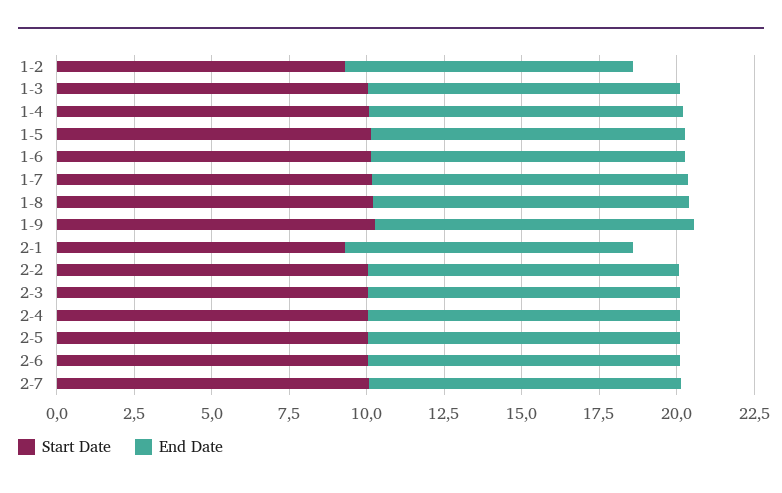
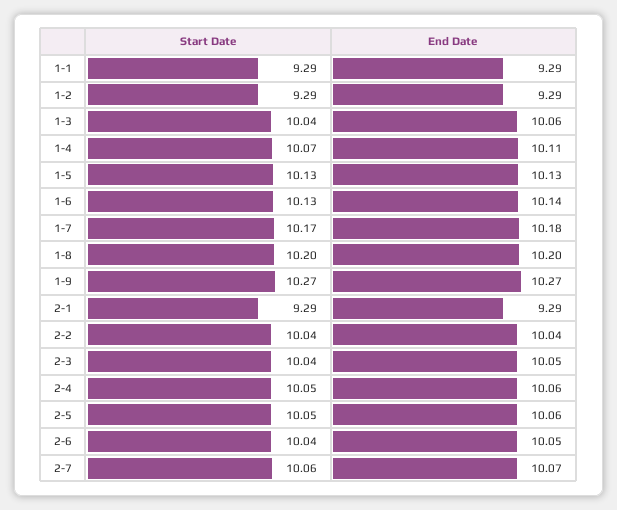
Start Date, 1-1: none -> 9.29
End Date, 1-1: none -> 9.29

